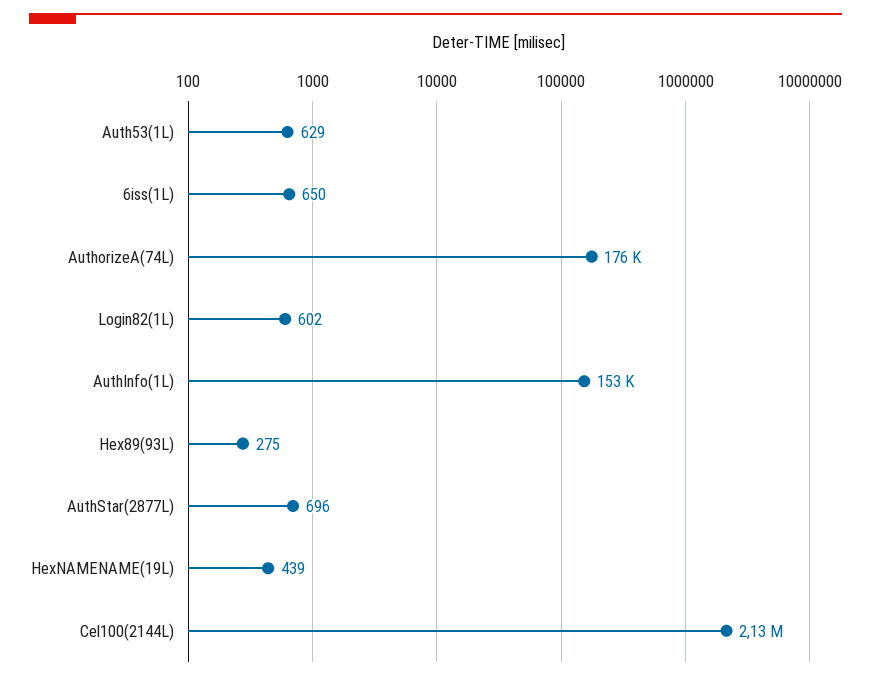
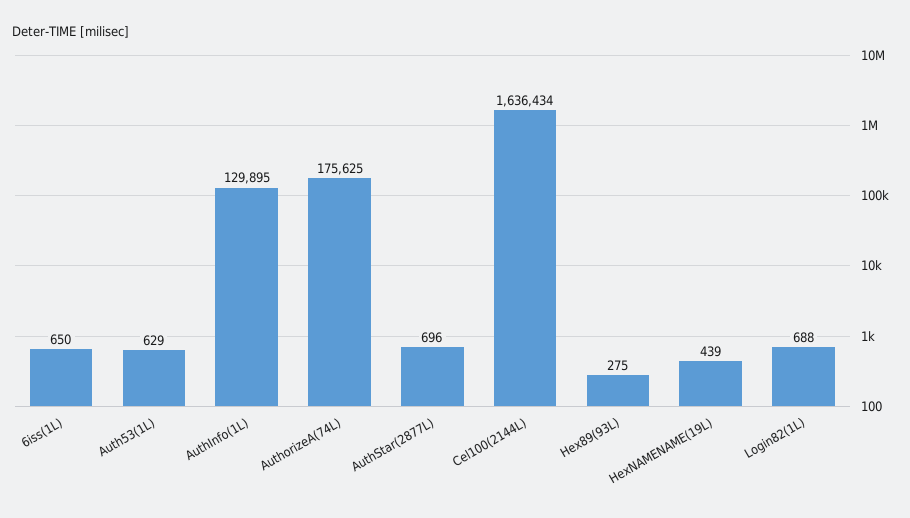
Login82(1L): 602 -> 688
AuthInfo(1L): 153000 -> 129895
Cel100(2144L): 2130000 -> 1636434

